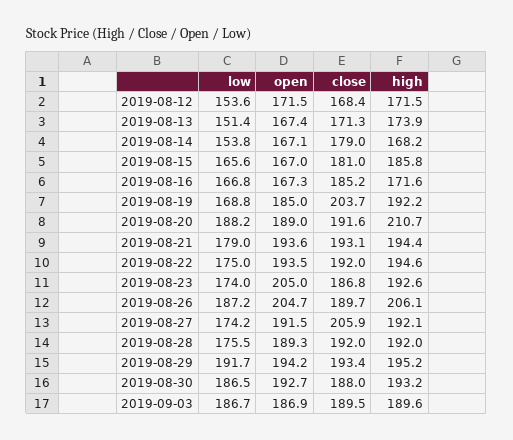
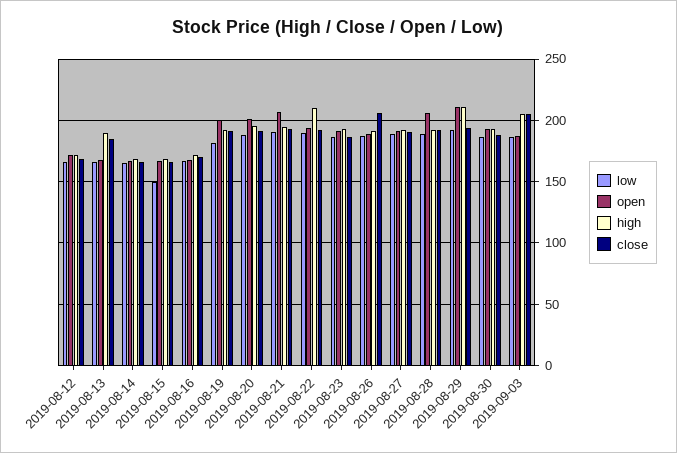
low, 2019-08-12: 153.6 -> 165
low, 2019-08-13: 151.4 -> 165
close, 2019-08-13: 171.3 -> 185
high, 2019-08-13: 173.9 -> 190
low, 2019-08-14: 153.8 -> 165
close, 2019-08-14: 179 -> 165
low, 2019-08-15: 165.6 -> 150
close, 2019-08-15: 181 -> 165
high, 2019-08-15: 185.8 -> 170
close, 2019-08-16: 185.2 -> 170
low, 2019-08-19: 168.8 -> 180
open, 2019-08-19: 185 -> 200
close, 2019-08-19: 203.7 -> 190
open, 2019-08-20: 189 -> 200
high, 2019-08-20: 210.7 -> 195
low, 2019-08-21: 179 -> 190
open, 2019-08-21: 193.6 -> 205
low, 2019-08-22: 175 -> 190
high, 2019-08-22: 194.6 -> 210
low, 2019-08-23: 174 -> 185
open, 2019-08-23: 205 -> 190
open, 2019-08-26: 204.7 -> 190
close, 2019-08-26: 189.7 -> 205
high, 2019-08-26: 206.1 -> 190
low, 2019-08-27: 174.2 -> 190
close, 2019-08-27: 205.9 -> 190
low, 2019-08-28: 175.5 -> 190
open, 2019-08-28: 189.3 -> 205
open, 2019-08-29: 194.2 -> 210
high, 2019-08-29: 195.2 -> 210
close, 2019-09-03: 189.5 -> 205
high, 2019-09-03: 189.6 -> 205

